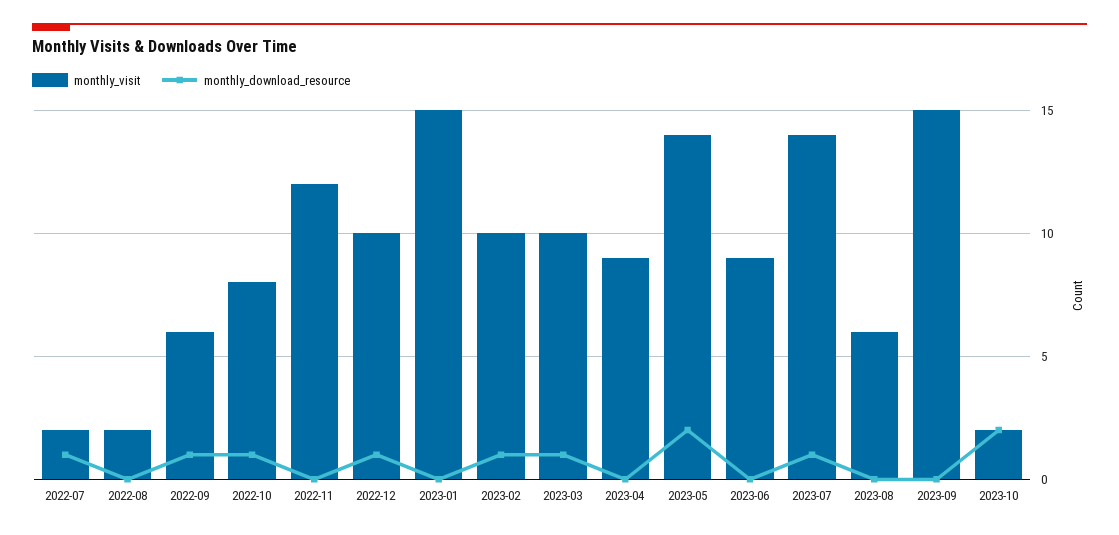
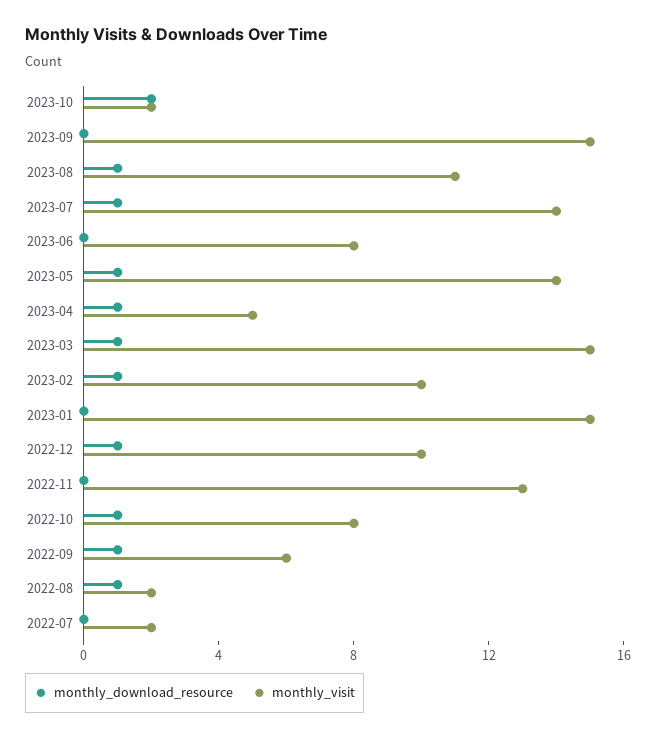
monthly_download_resource, 2022-07: 1 -> 0
monthly_download_resource, 2022-08: 0 -> 1
monthly_visit, 2022-11: 12 -> 13
monthly_visit, 2023-03: 10 -> 15
monthly_visit, 2023-04: 9 -> 5
monthly_download_resource, 2023-04: 0 -> 1
monthly_download_resource, 2023-05: 2 -> 1
monthly_visit, 2023-06: 9 -> 8
monthly_visit, 2023-08: 6 -> 11
monthly_download_resource, 2023-08: 0 -> 1

